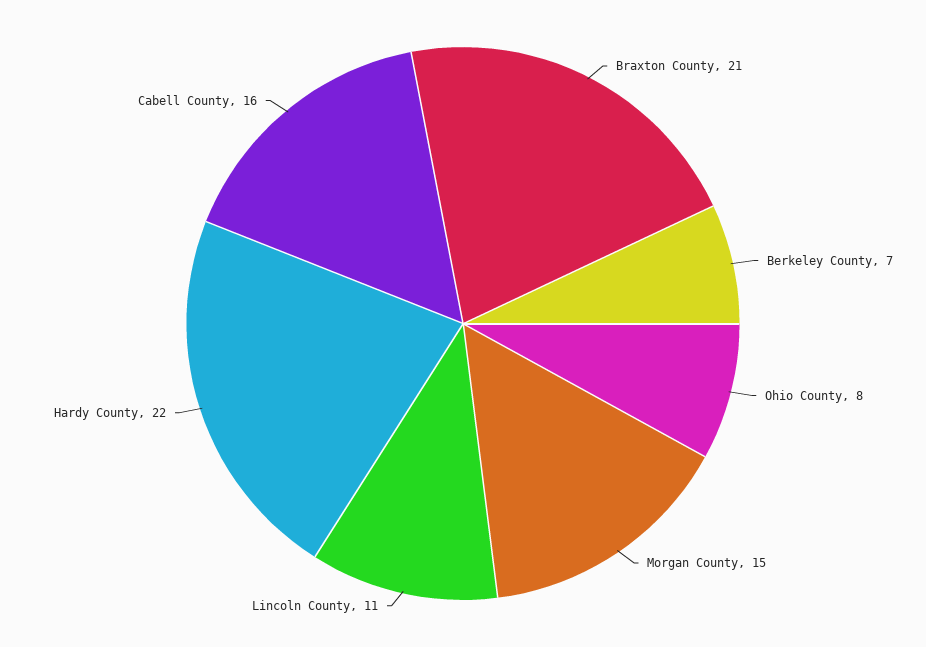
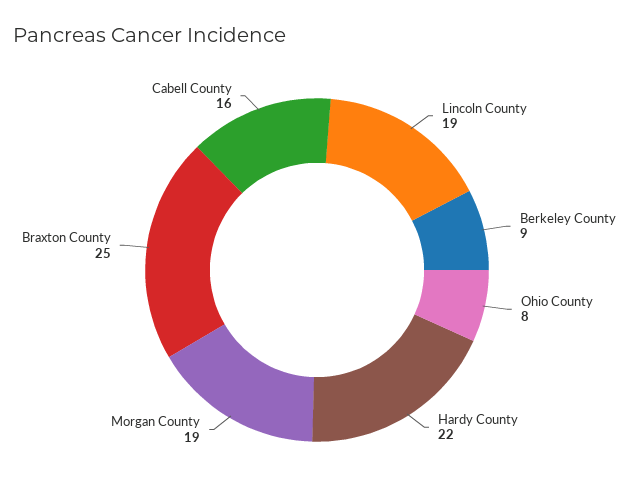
Braxton County: 21 -> 25
Berkeley County: 7 -> 9
Morgan County: 15 -> 19
Lincoln County: 11 -> 19

